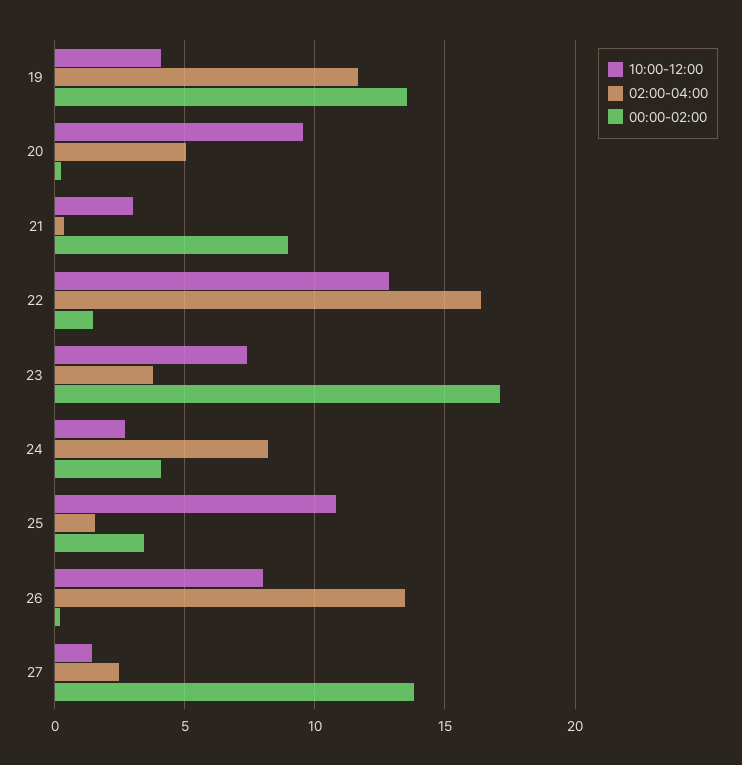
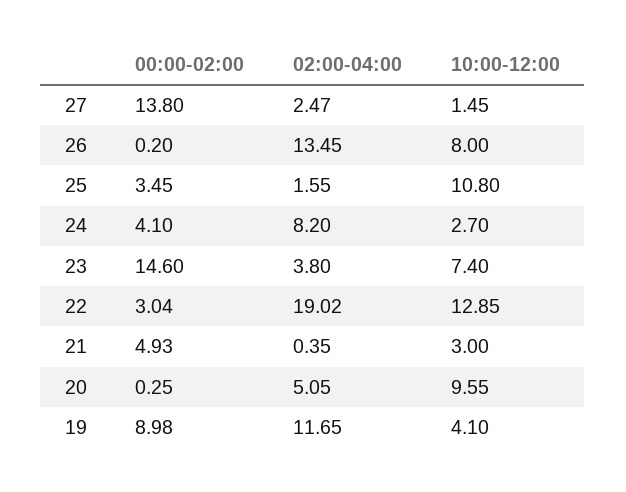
00:00-02:00, 19: 13.5 -> 8.98
00:00-02:00, 21: 9 -> 4.93
02:00-04:00, 22: 16.5 -> 19.02
00:00-02:00, 22: 1.5 -> 3.04
00:00-02:00, 23: 17 -> 14.6

